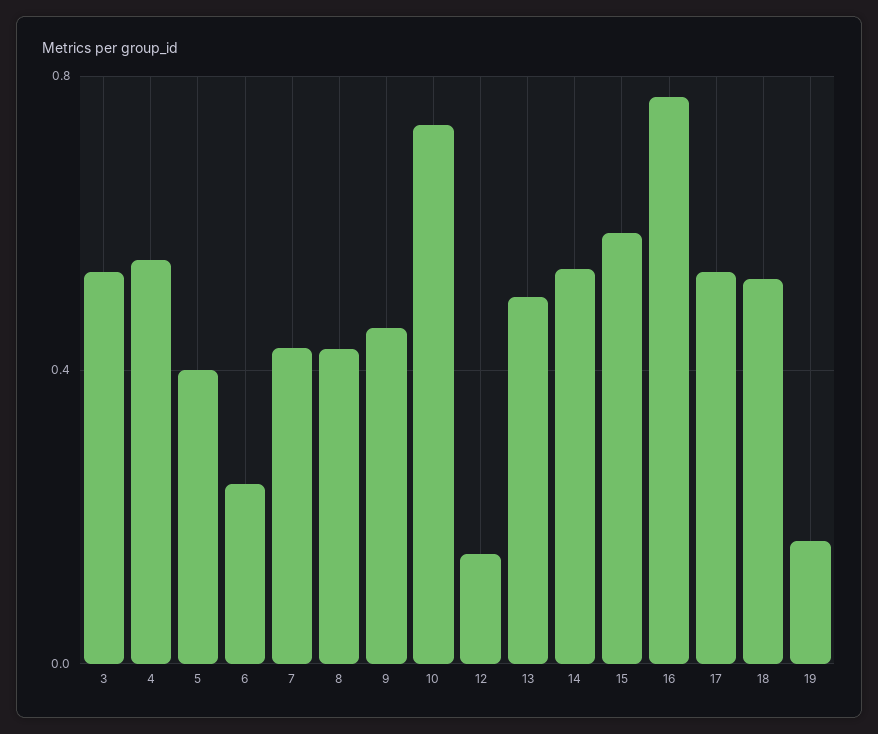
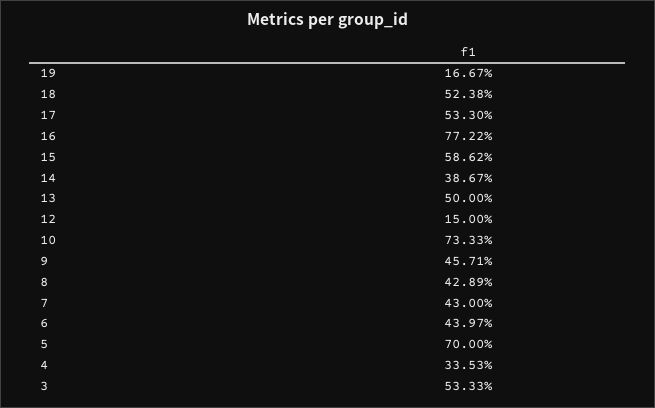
4: 0.55 -> 0.3353
5: 0.4 -> 0.7
6: 0.25 -> 0.4397
14: 0.55 -> 0.3867

